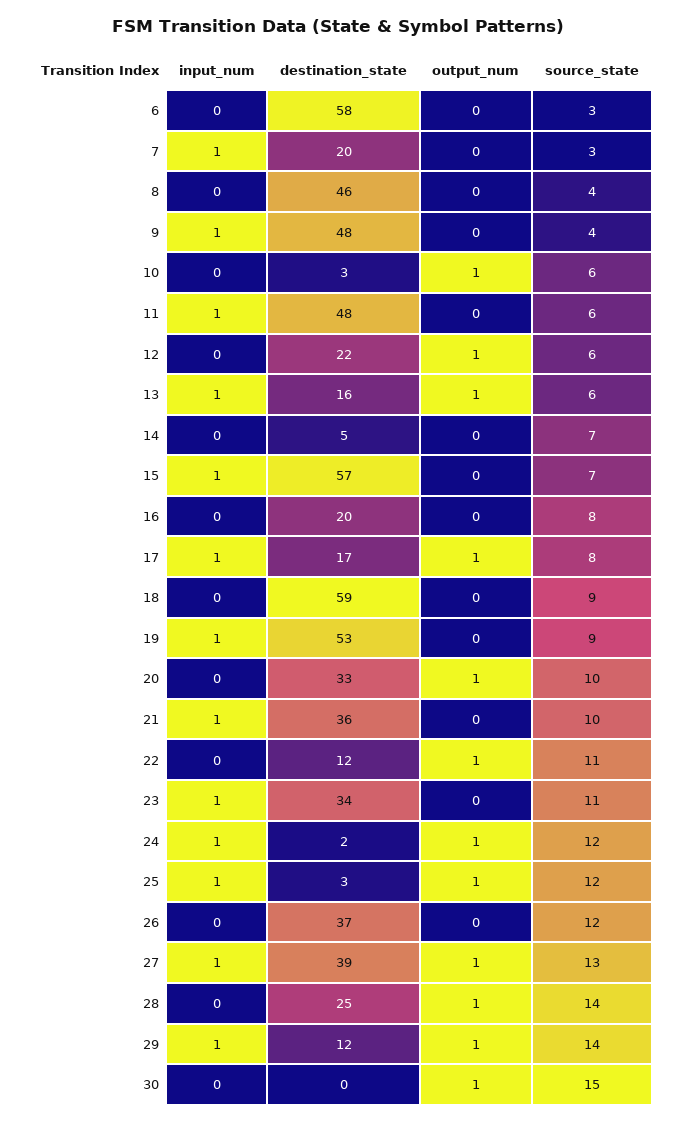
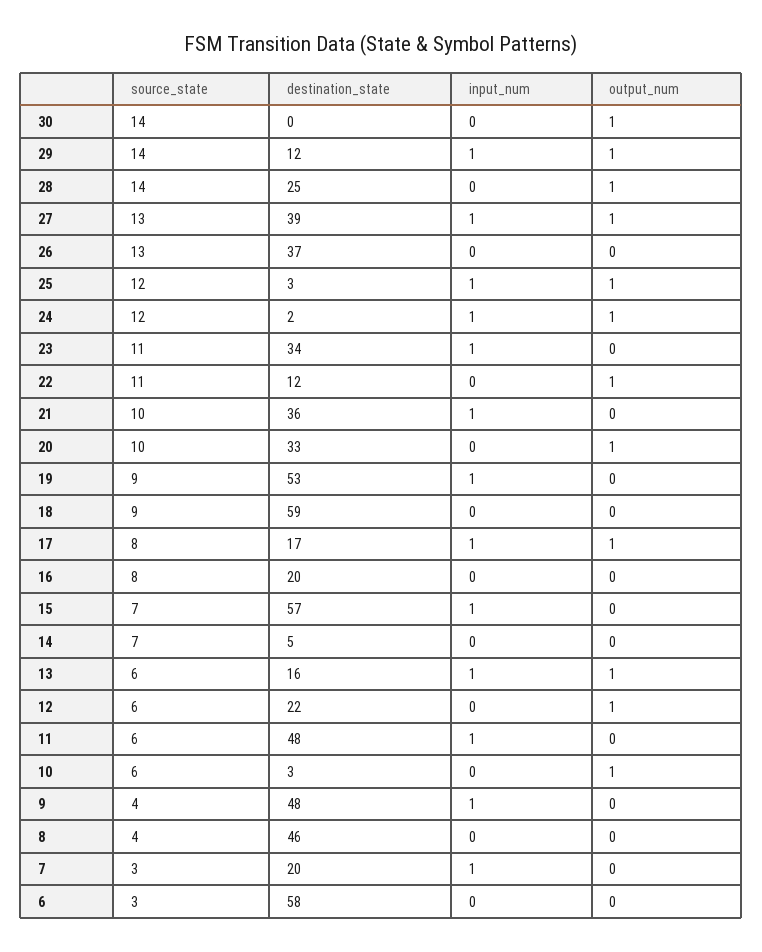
source_state, 26: 12 -> 13
source_state, 30: 15 -> 14

